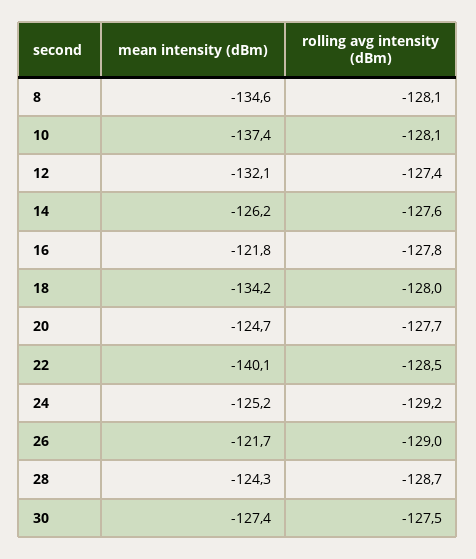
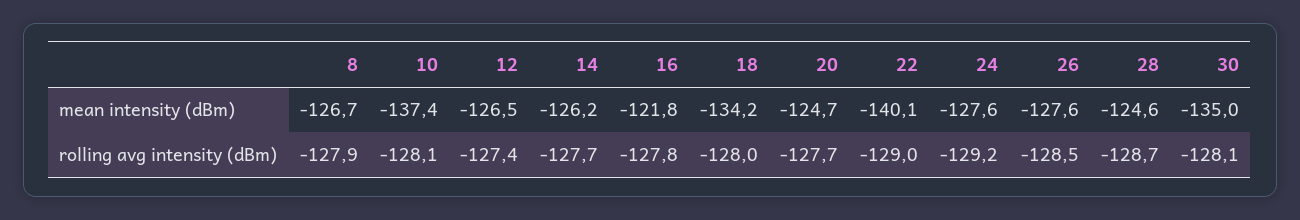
mean intensity (dBm), 8: -134.6 -> -126.7
rolling avg intensity (dBm), 8: -128.1 -> -127.9
mean intensity (dBm), 12: -132.1 -> -126.5
rolling avg intensity (dBm), 14: -127.6 -> -127.7
rolling avg intensity (dBm), 22: -128.5 -> -129
mean intensity (dBm), 24: -125.2 -> -127.6
mean intensity (dBm), 26: -121.7 -> -127.6
rolling avg intensity (dBm), 26: -129 -> -128.5
mean intensity (dBm), 28: -124.3 -> -124.6
mean intensity (dBm), 30: -127.4 -> -135
rolling avg intensity (dBm), 30: -127.5 -> -128.1

